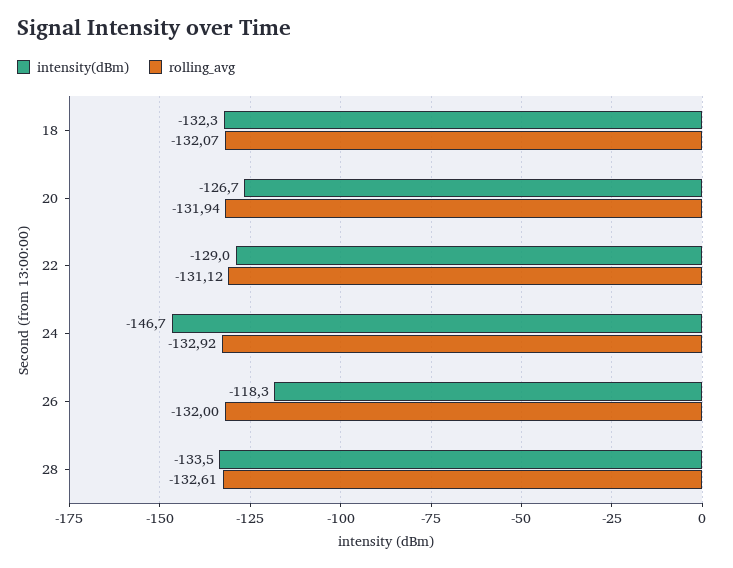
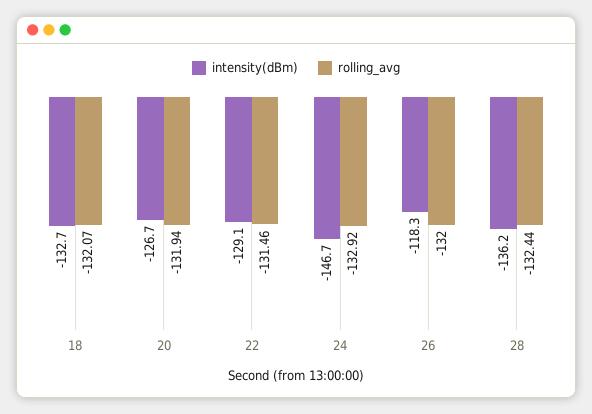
intensity(dBm), 18: -132.3 -> -132.7
intensity(dBm), 22: -129 -> -129.1
rolling_avg, 22: -131.12 -> -131.46
intensity(dBm), 28: -133.5 -> -136.2
rolling_avg, 28: -132.61 -> -132.44

